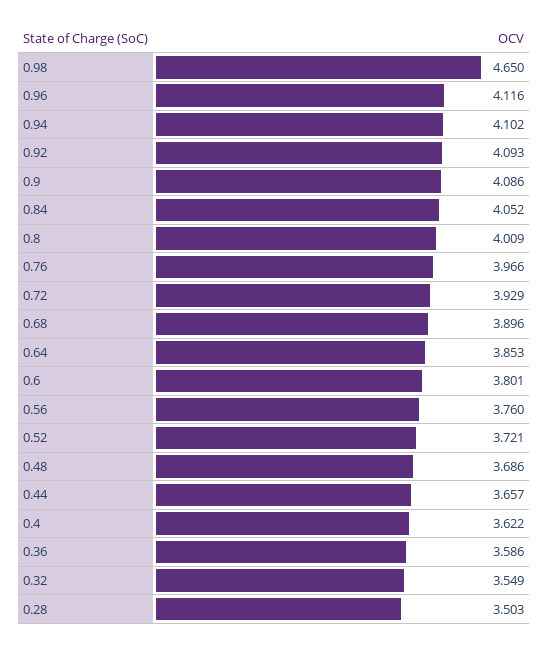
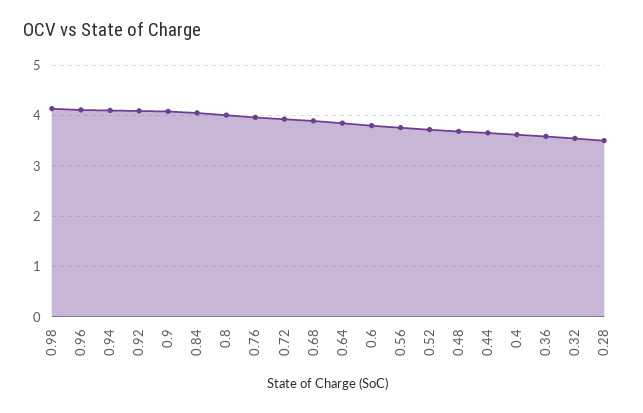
0.98: 4.65 -> 4.2

